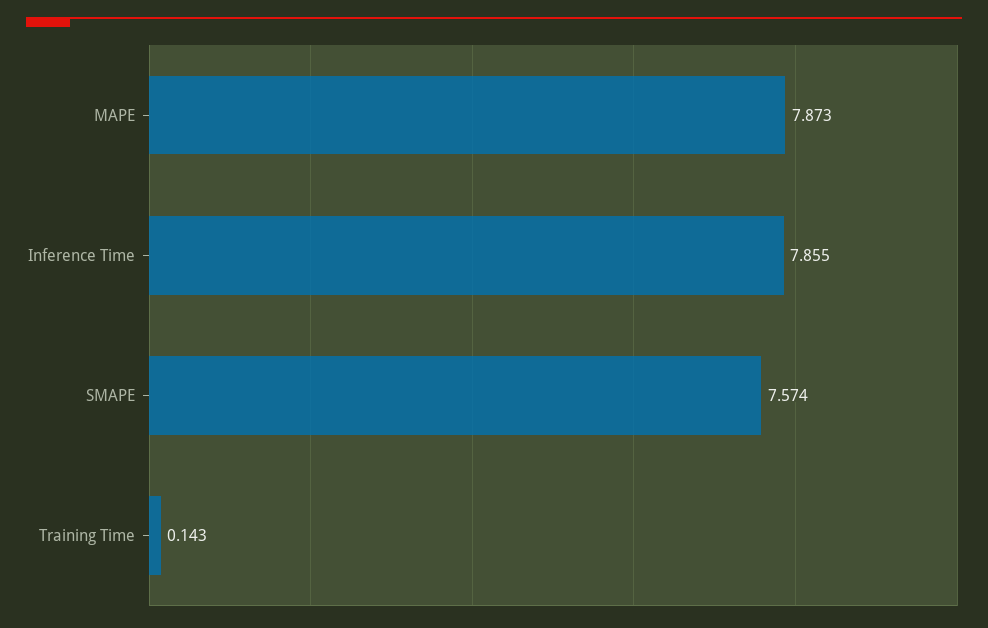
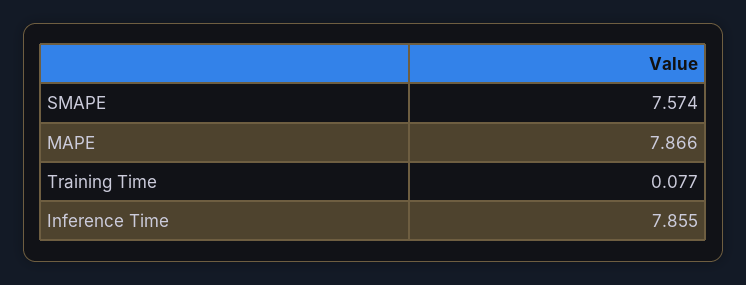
MAPE: 7.873 -> 7.866
Training Time: 0.143 -> 0.077

